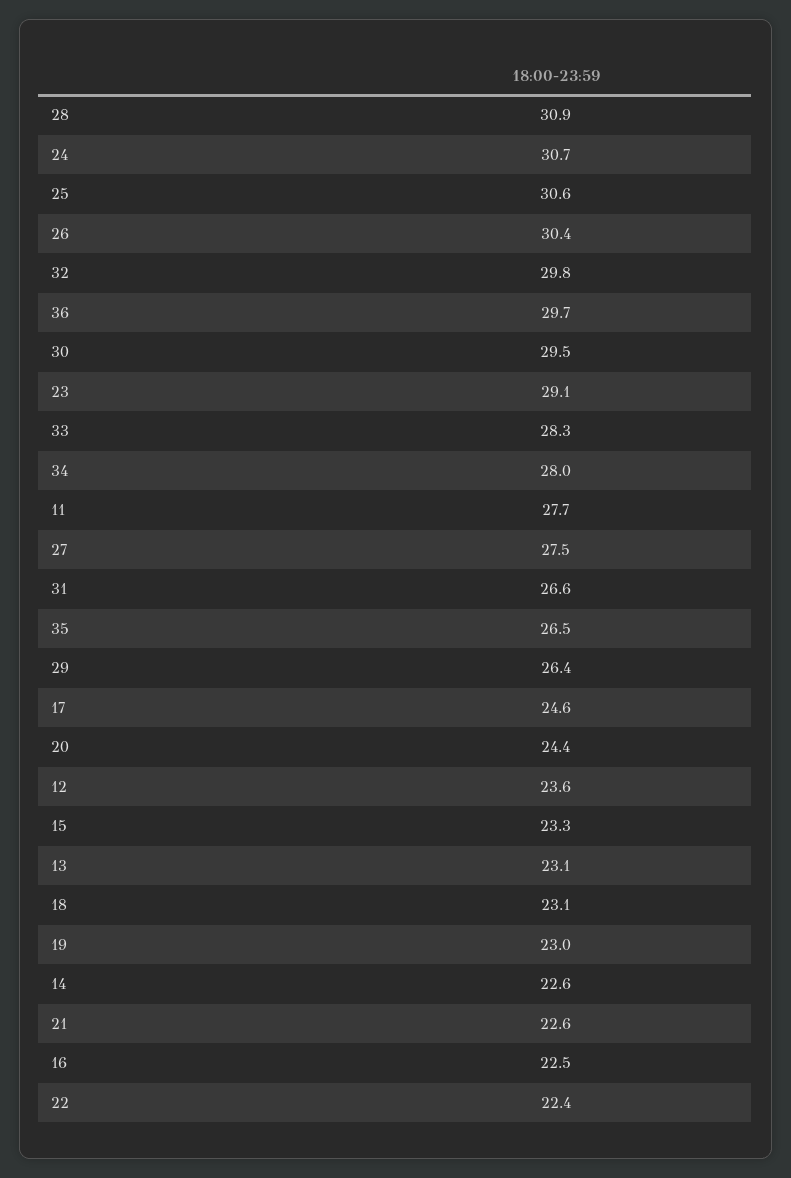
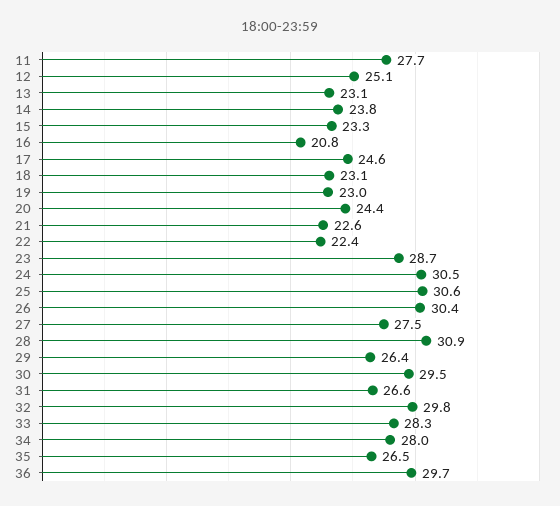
24: 30.7 -> 30.5
23: 29.1 -> 28.7
12: 23.6 -> 25.1
14: 22.6 -> 23.8
16: 22.5 -> 20.8

